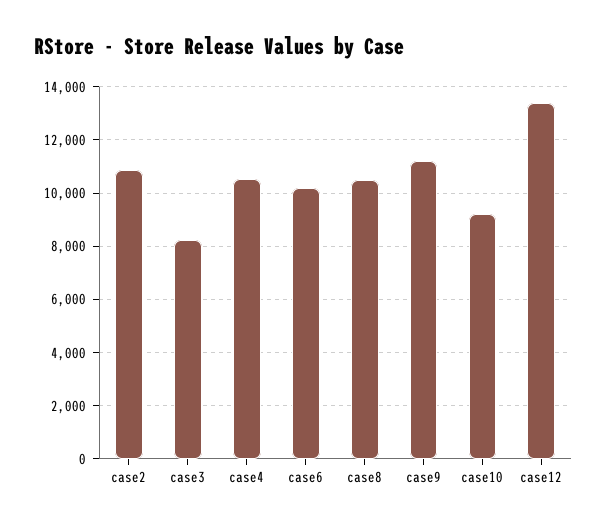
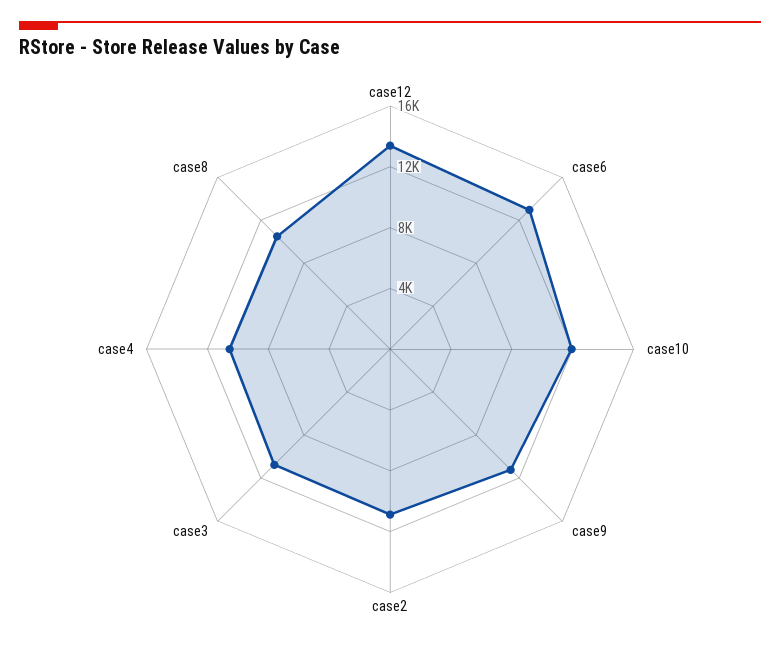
case3: 8250 -> 11000
case6: 10250 -> 13000
case10: 9250 -> 12000

